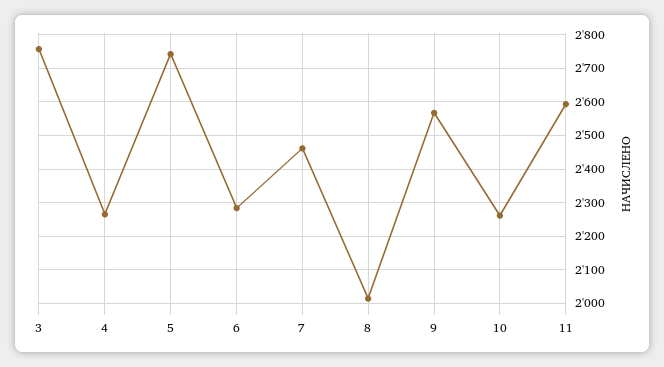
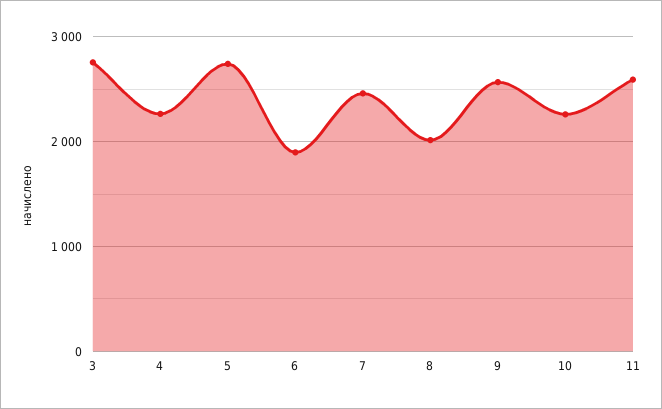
6: 2280 -> 1900

